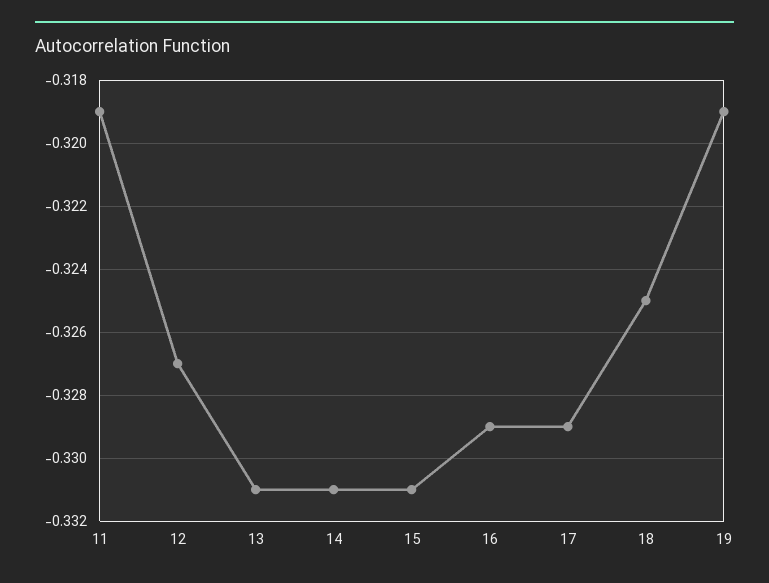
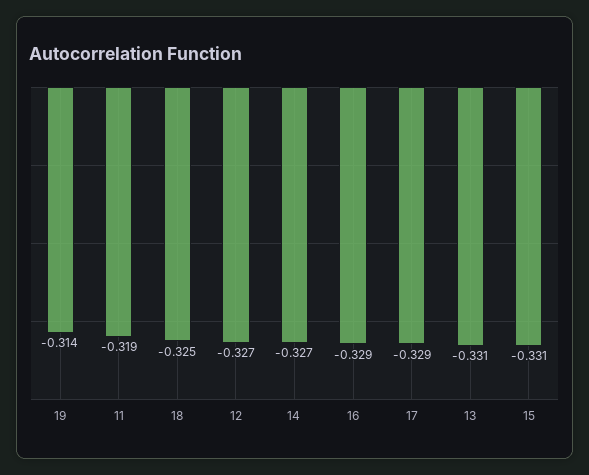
14: -0.331 -> -0.327
19: -0.319 -> -0.314

